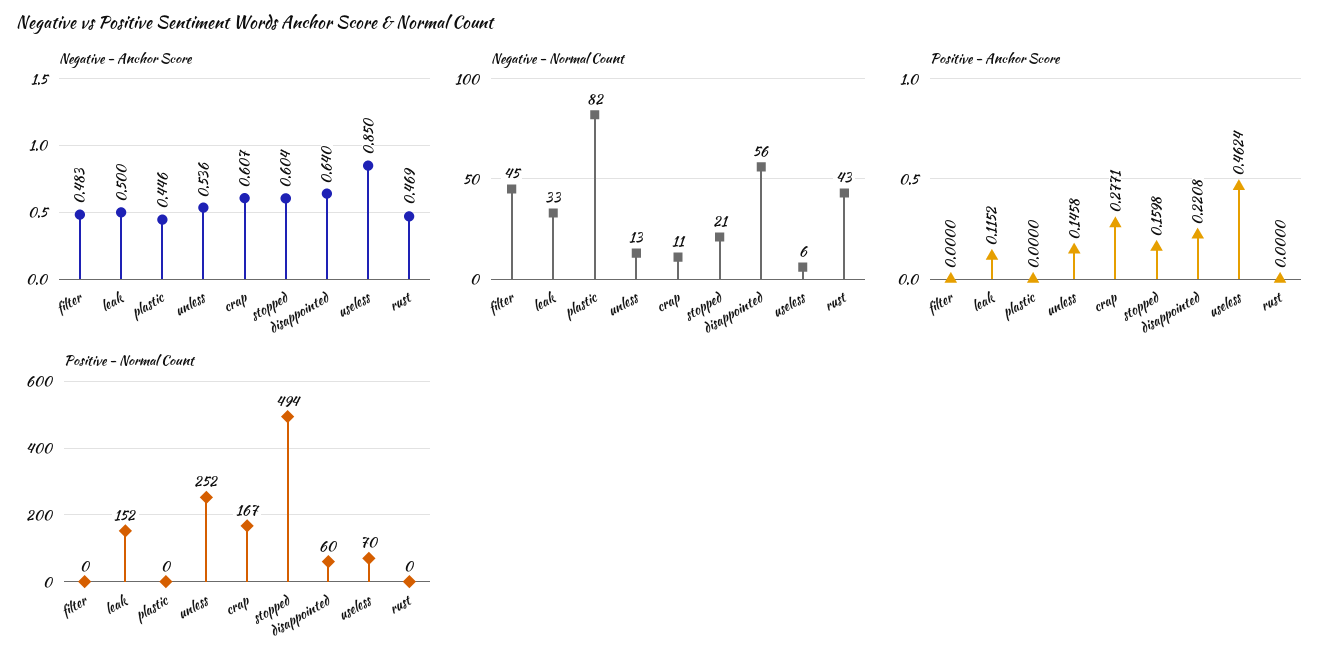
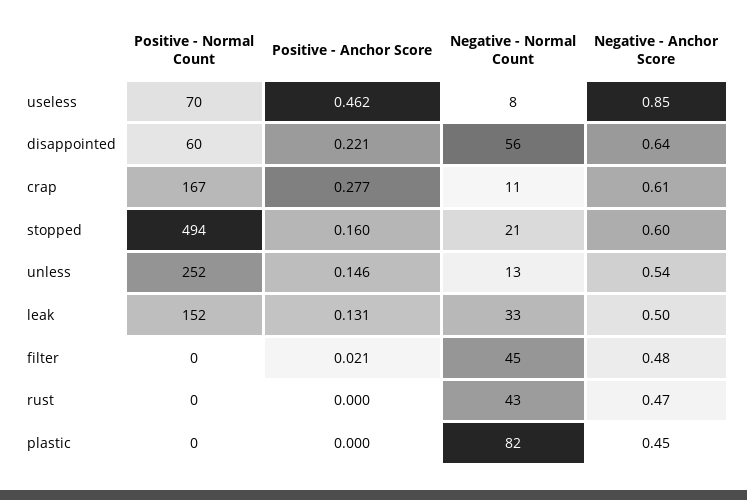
Negative - Normal Count, useless: 6 -> 8
Positive - Anchor Score, filter: 0 -> 0.021
Positive - Anchor Score, leak: 0.1152 -> 0.131

